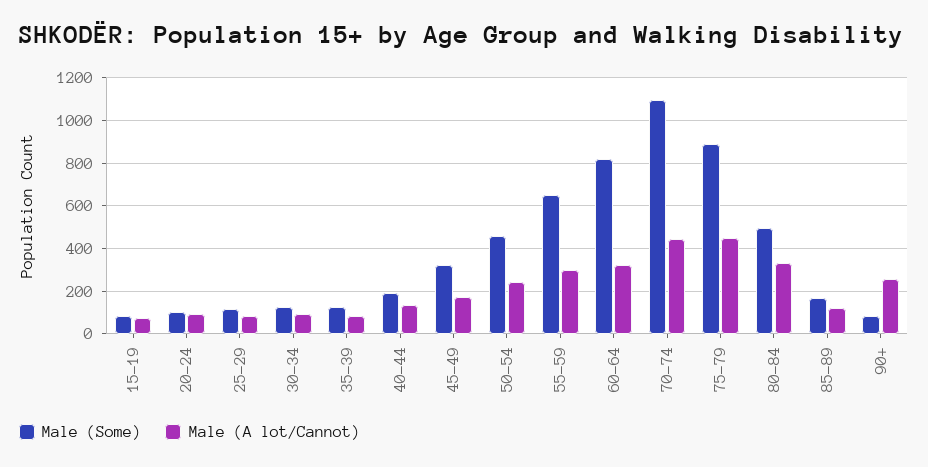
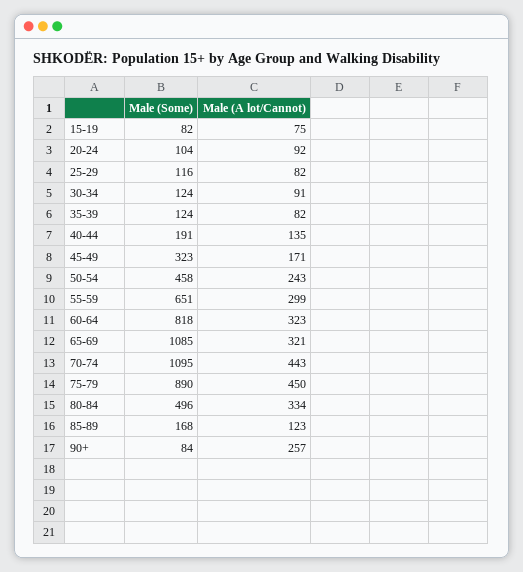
Male (Some), 65-69: none -> 1085
Male (A lot/Cannot), 65-69: none -> 321

